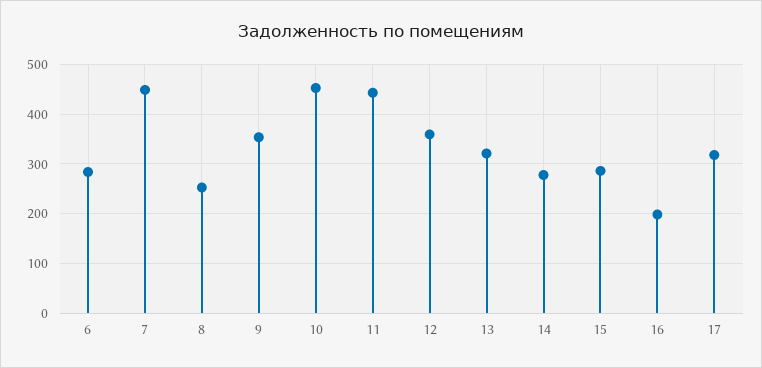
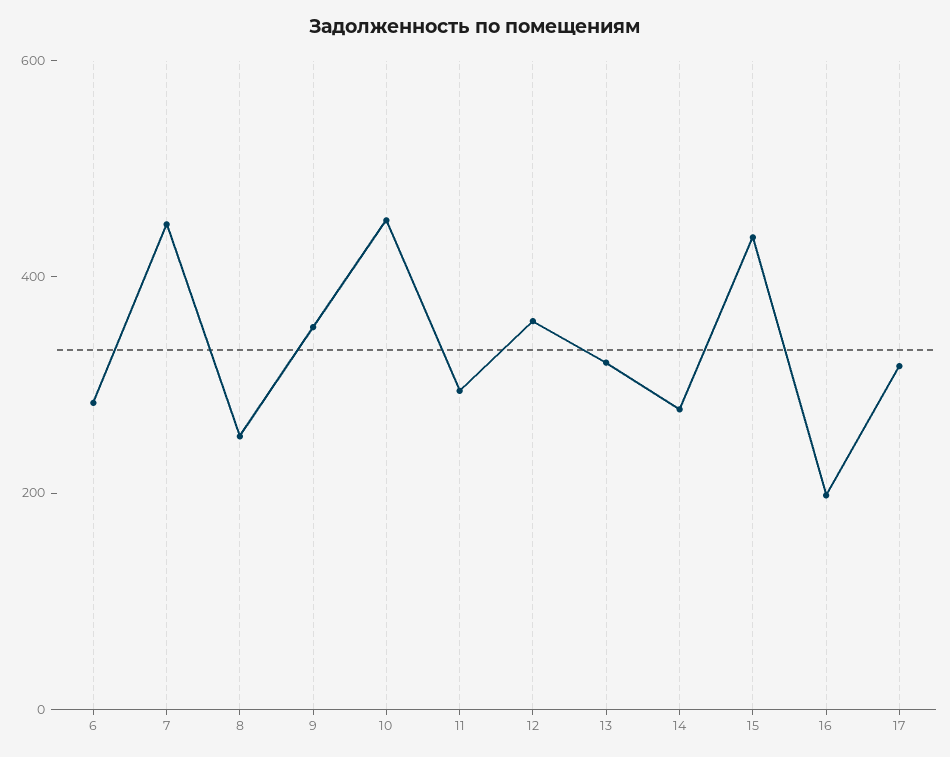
11: 440 -> 300
15: 280 -> 450

